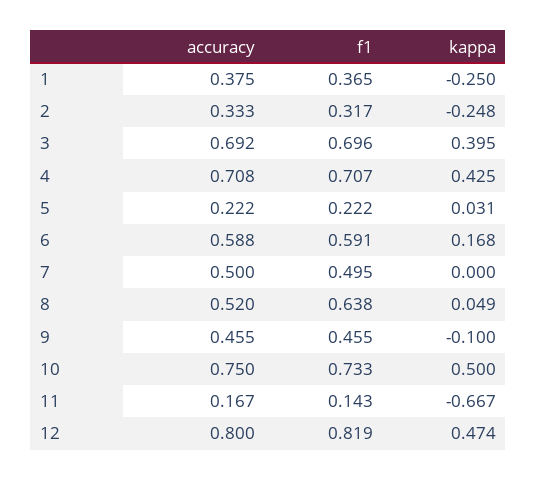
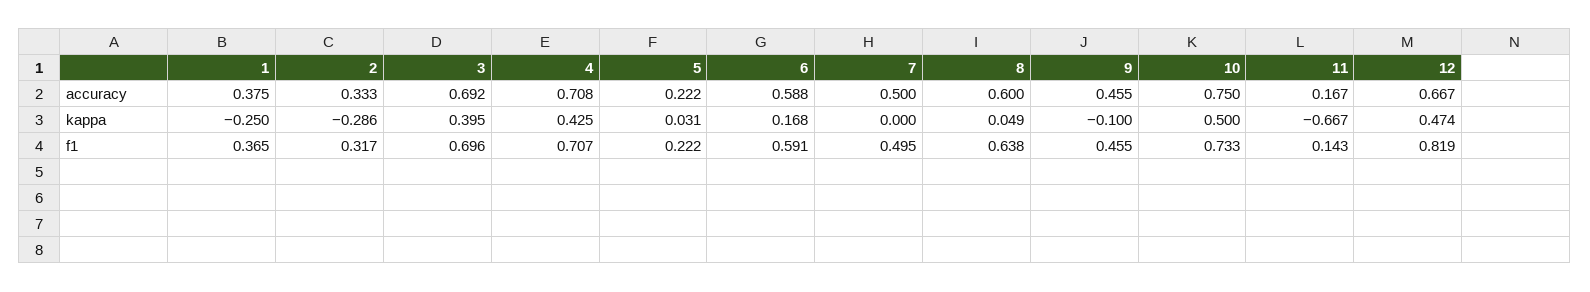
kappa, 2: -0.248 -> -0.286
accuracy, 8: 0.52 -> 0.6
accuracy, 12: 0.8 -> 0.667

